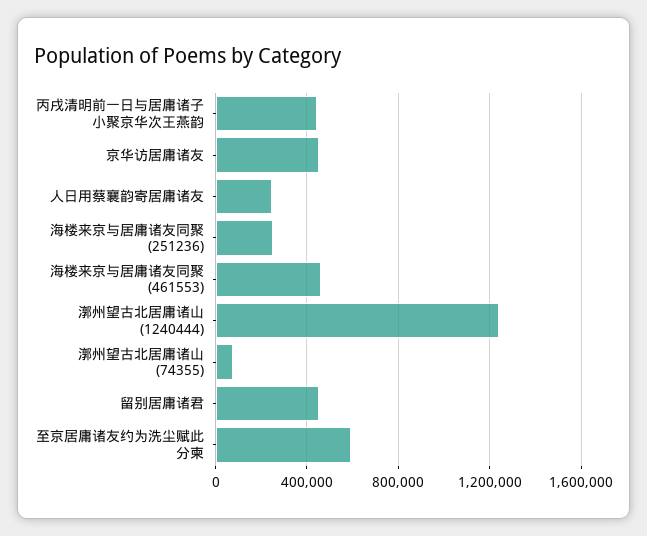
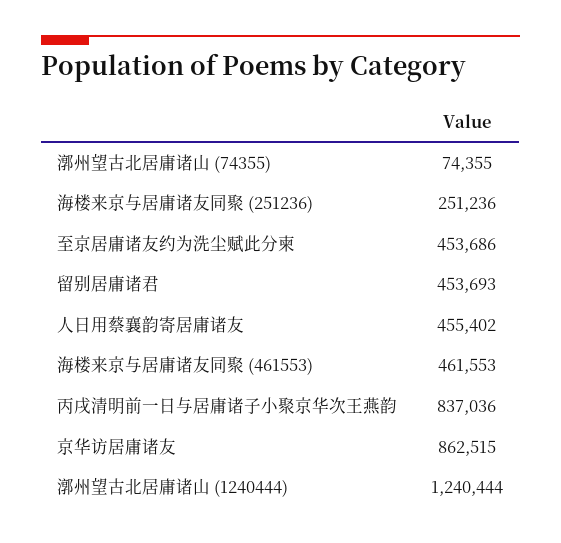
丙戌清明前一日与居庸诸子小聚京华次王燕韵: 450000 -> 837036
京华访居庸诸友: 450000 -> 862515
人日用蔡襄韵寄居庸诸友: 250000 -> 455402
至京居庸诸友约为洗尘赋此分柬: 600000 -> 453686

